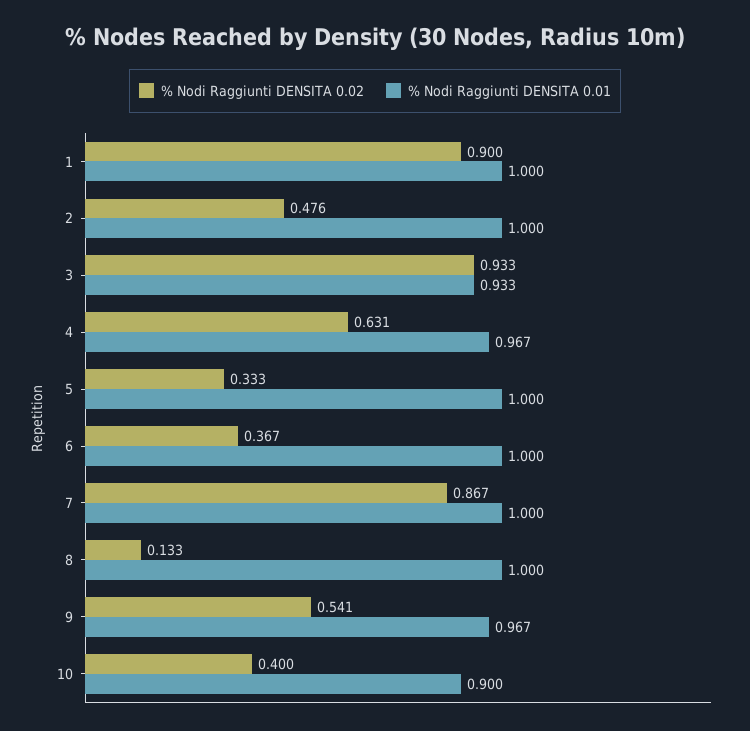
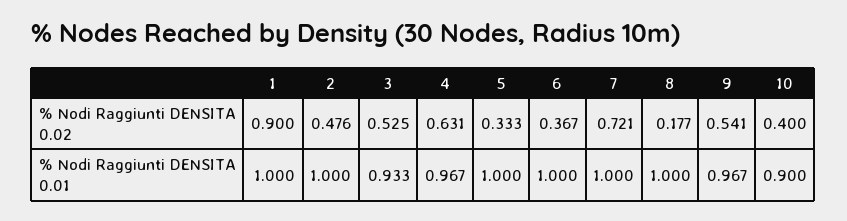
% Nodi Raggiunti DENSITA 0.02, 3: 0.933 -> 0.525
% Nodi Raggiunti DENSITA 0.02, 7: 0.867 -> 0.721
% Nodi Raggiunti DENSITA 0.02, 8: 0.133 -> 0.177

